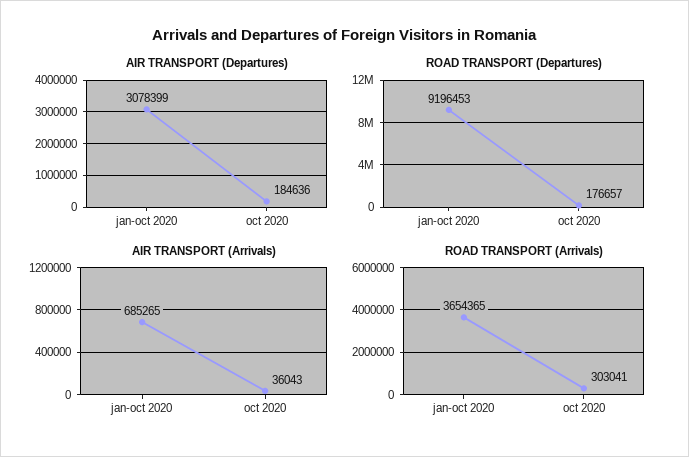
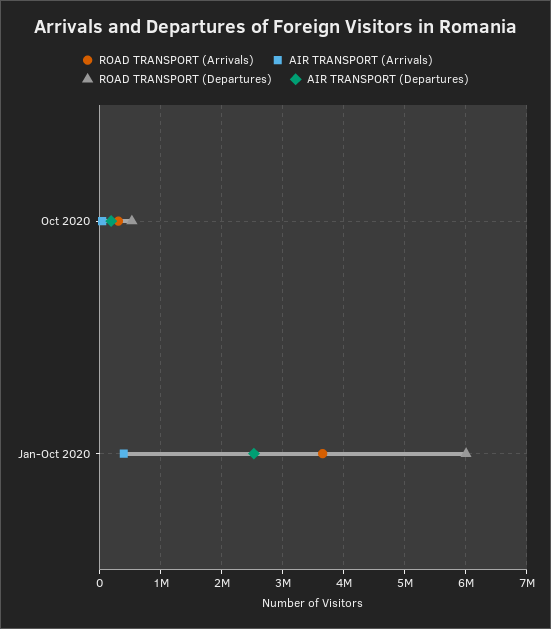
AIR TRANSPORT (Departures), jan-oct 2020: 3078399 -> 2500000
ROAD TRANSPORT (Departures), jan-oct 2020: 9196453 -> 6000000
ROAD TRANSPORT (Departures), oct 2020: 176657 -> 500000
AIR TRANSPORT (Arrivals), jan-oct 2020: 685265 -> 400000

